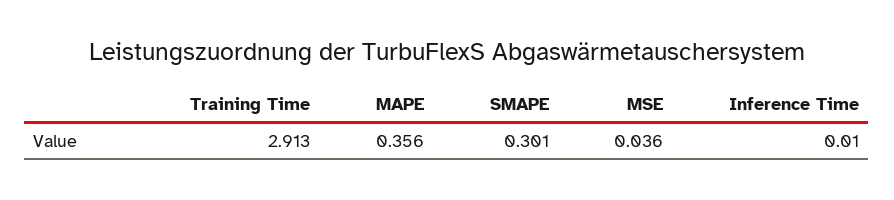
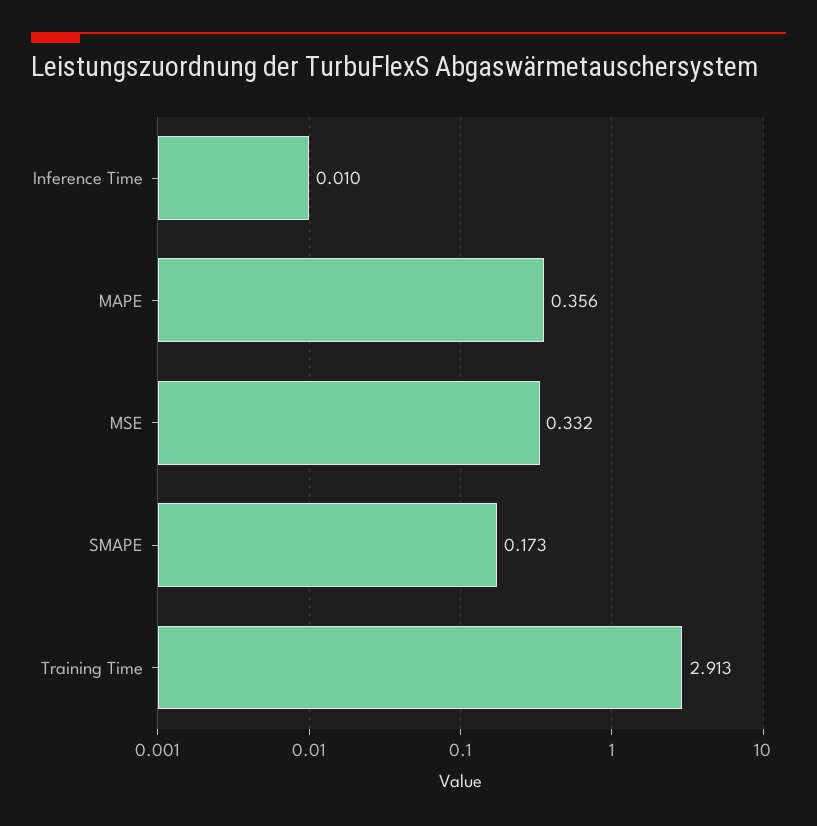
SMAPE: 0.301 -> 0.173
MSE: 0.036 -> 0.332

